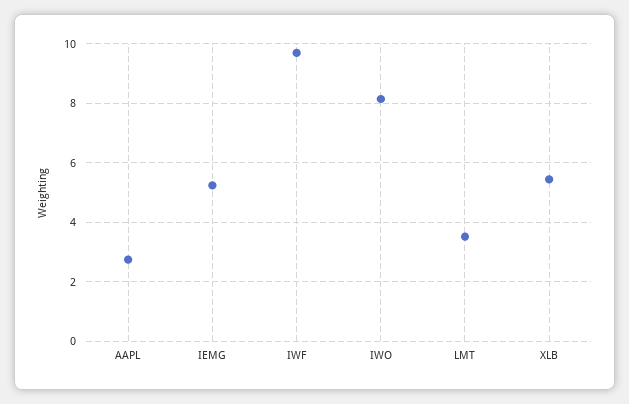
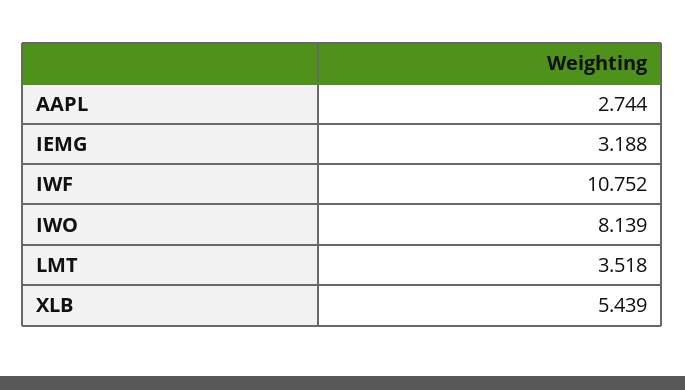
IEMG: 5.25 -> 3.188
IWF: 9.75 -> 10.752

